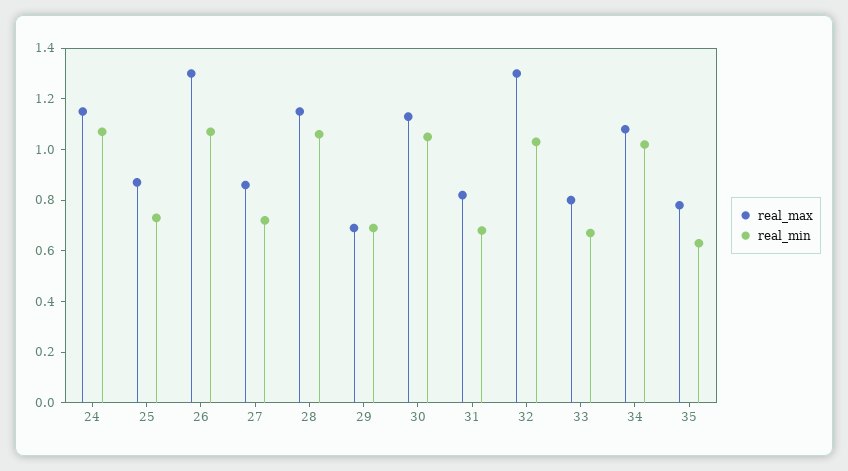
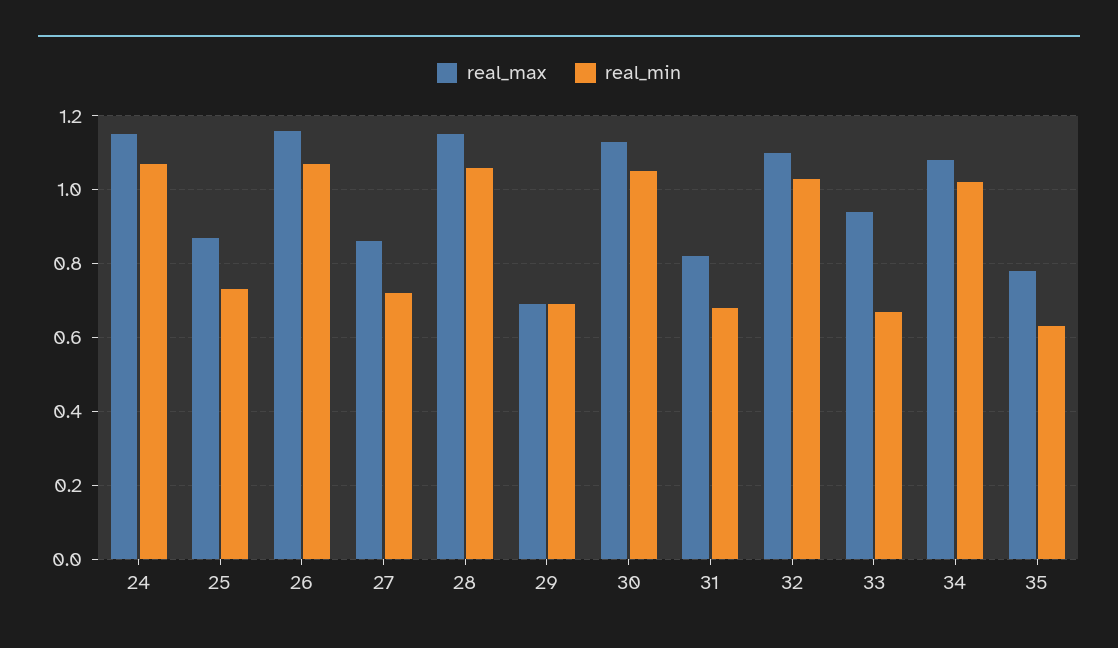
real_max, 26: 1.3 -> 1.15
real_max, 32: 1.3 -> 1.1
real_max, 33: 0.8 -> 0.95

